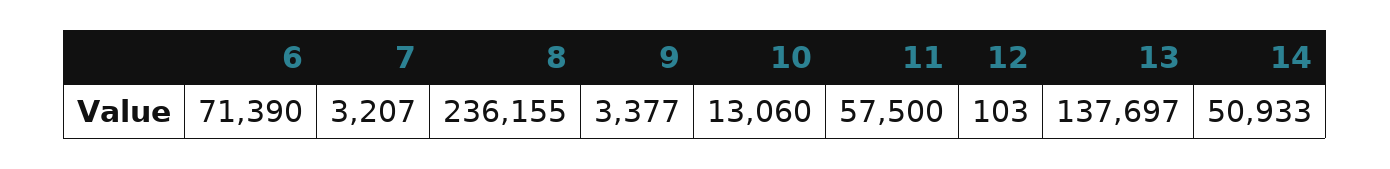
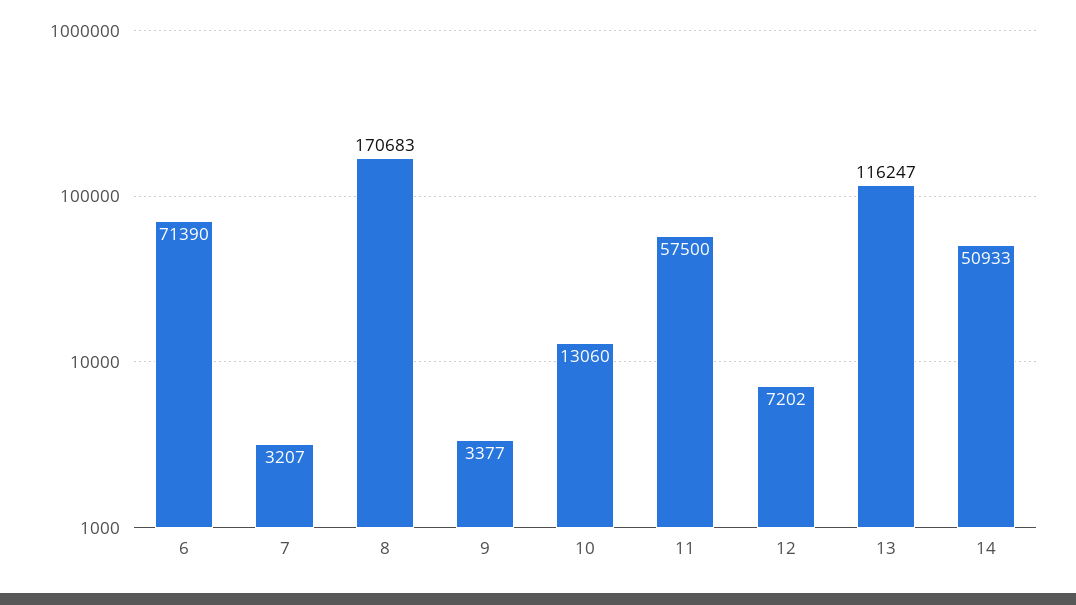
8: 236155 -> 170683
12: 103 -> 7202
13: 137697 -> 116247

